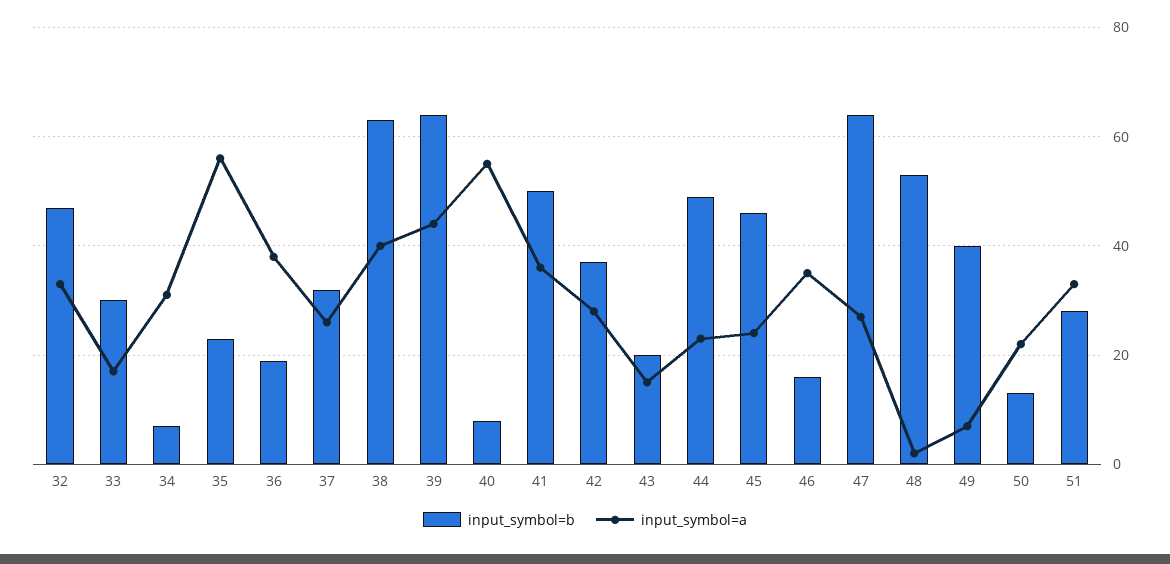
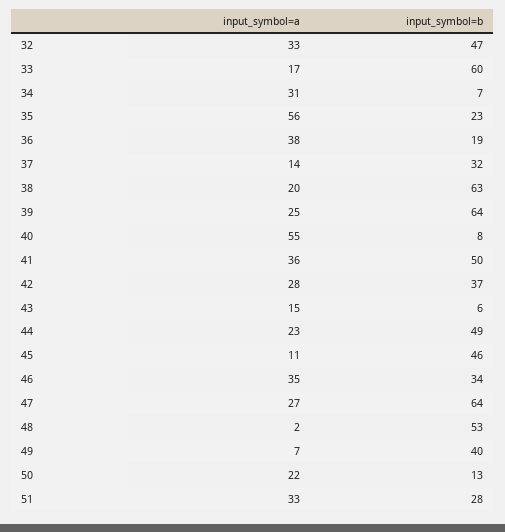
input_symbol=b, 33: 30 -> 60
input_symbol=a, 37: 25 -> 14
input_symbol=a, 38: 40 -> 20
input_symbol=a, 39: 45 -> 25
input_symbol=b, 43: 20 -> 6
input_symbol=a, 45: 25 -> 11
input_symbol=b, 46: 15 -> 34

